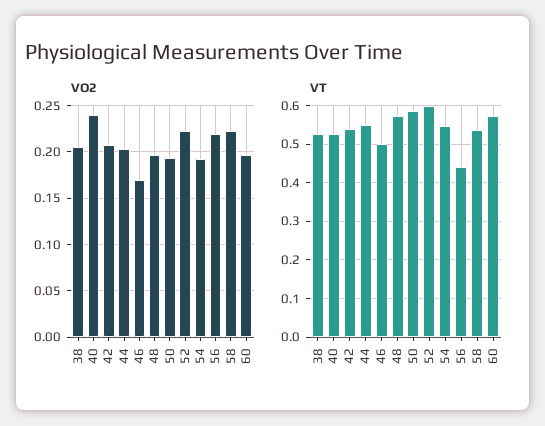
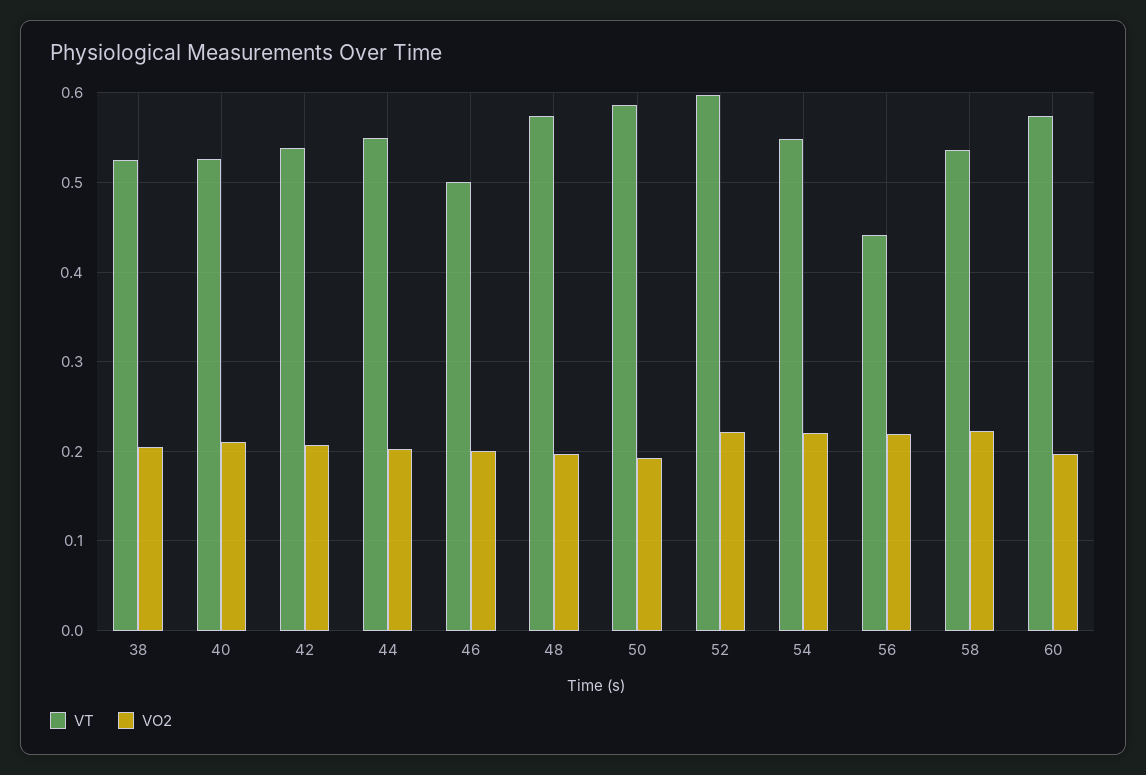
VO2, 40: 0.24 -> 0.21
VO2, 46: 0.17 -> 0.2
VO2, 54: 0.19 -> 0.22

